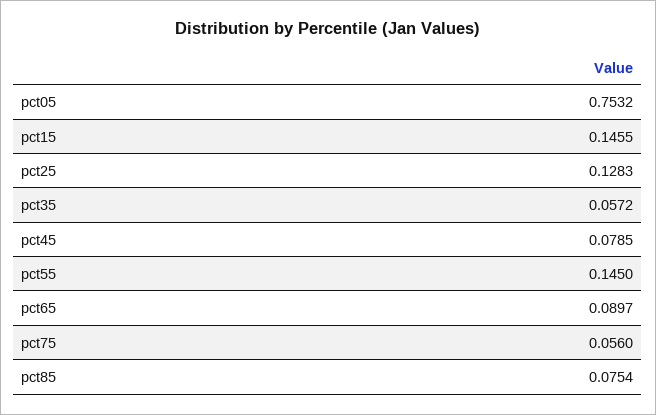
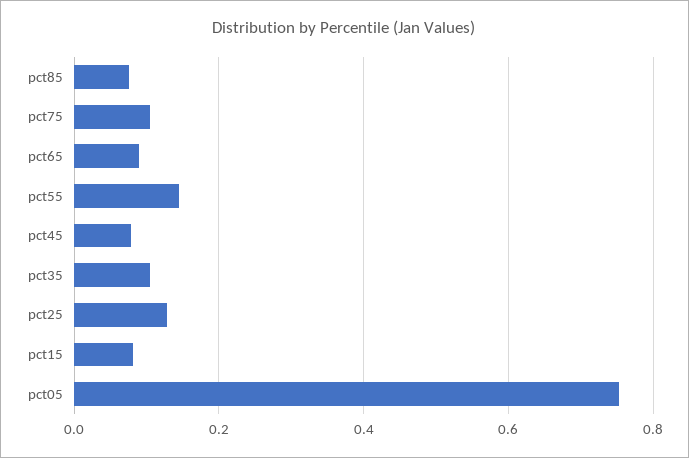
pct15: 0.1455 -> 0.08
pct35: 0.0572 -> 0.1
pct75: 0.056 -> 0.1

